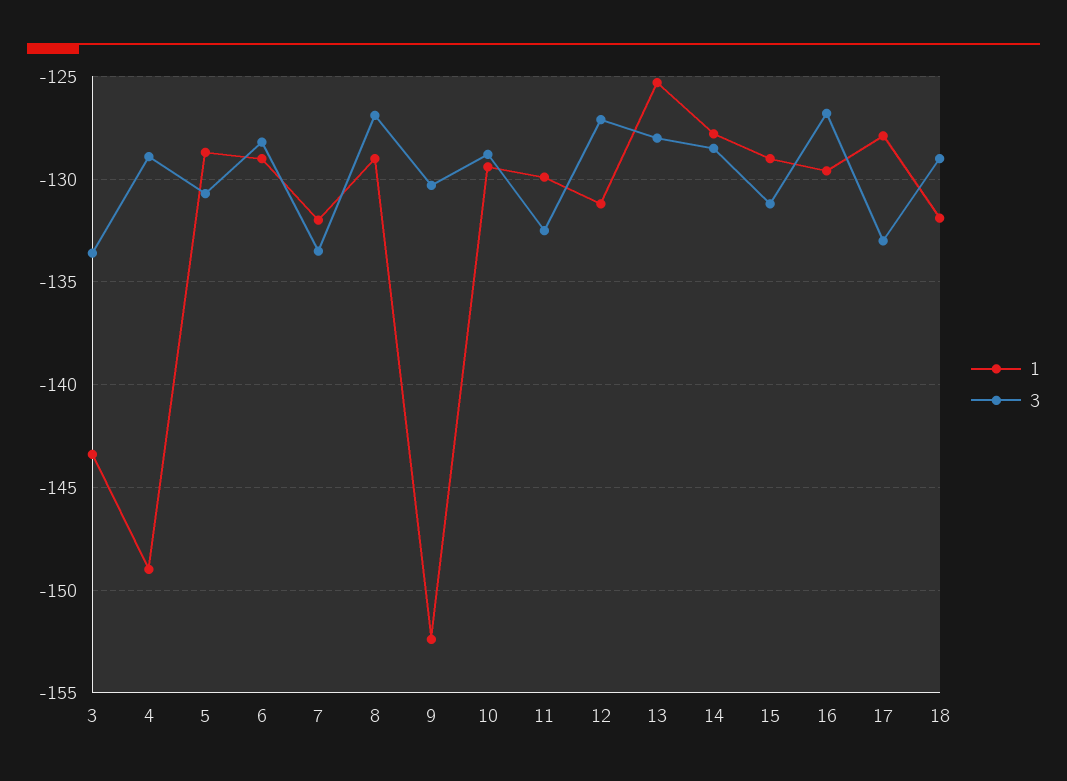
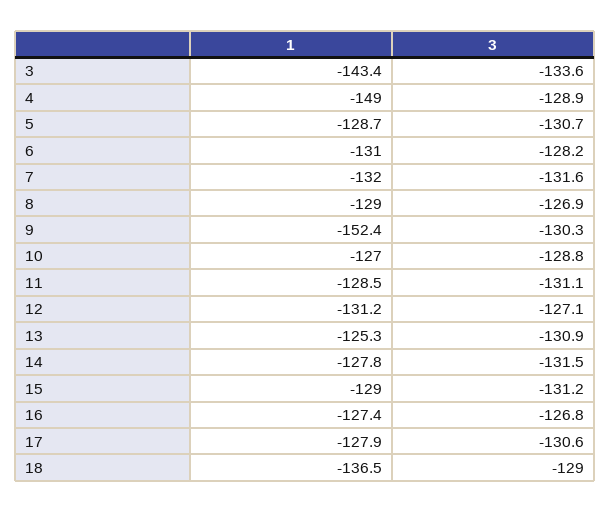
1, 6: -129 -> -131
3, 7: -133.5 -> -131.6
1, 10: -129.5 -> -127
1, 11: -130 -> -128.5
3, 11: -132.5 -> -131.1
3, 13: -128 -> -130.9
3, 14: -128.5 -> -131.5
1, 16: -129.5 -> -127.4
3, 17: -133 -> -130.6
1, 18: -132 -> -136.5

